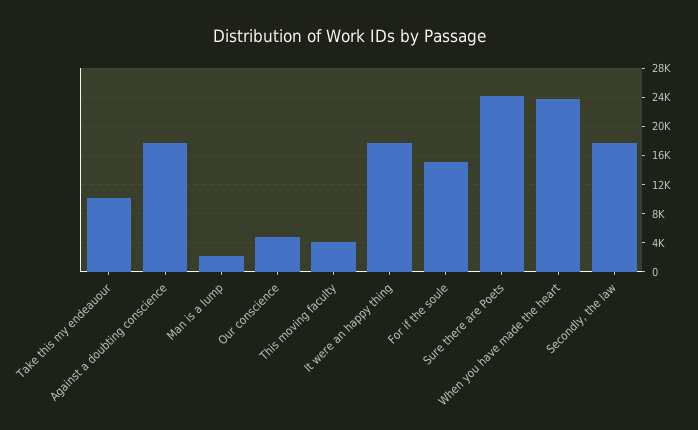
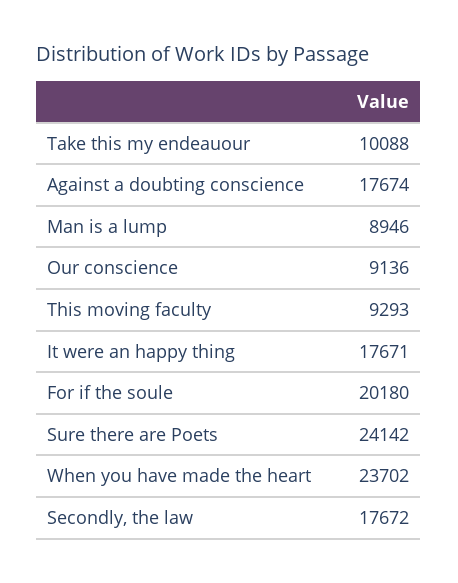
Man is a lump: 2000 -> 8946
Our conscience: 5000 -> 9136
This moving faculty: 4000 -> 9293
For if the soule: 15000 -> 20180

